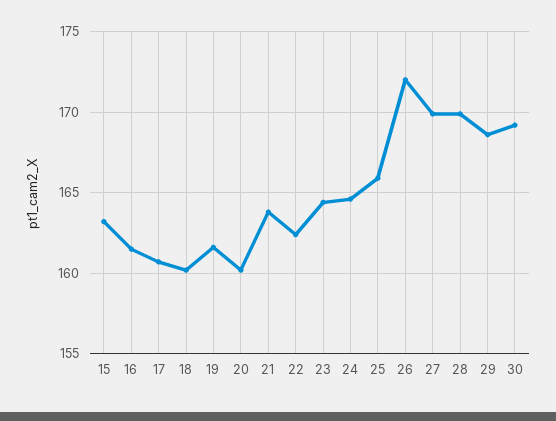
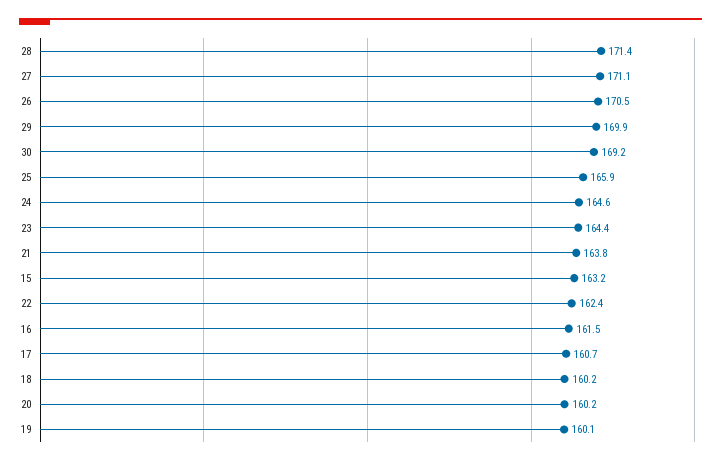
19: 161.5 -> 160.1
26: 172 -> 170.5
27: 170 -> 171.1
28: 170 -> 171.4
29: 168.5 -> 169.9

